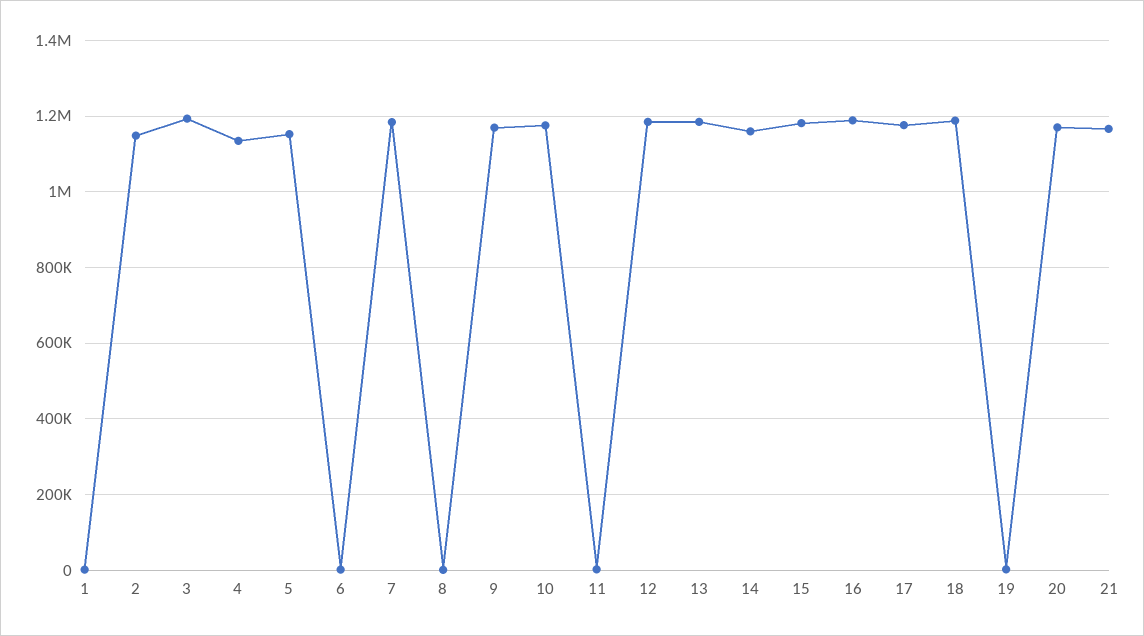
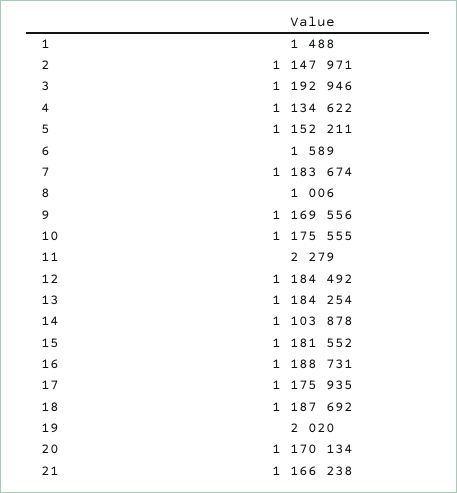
14: 1160000 -> 1103878

